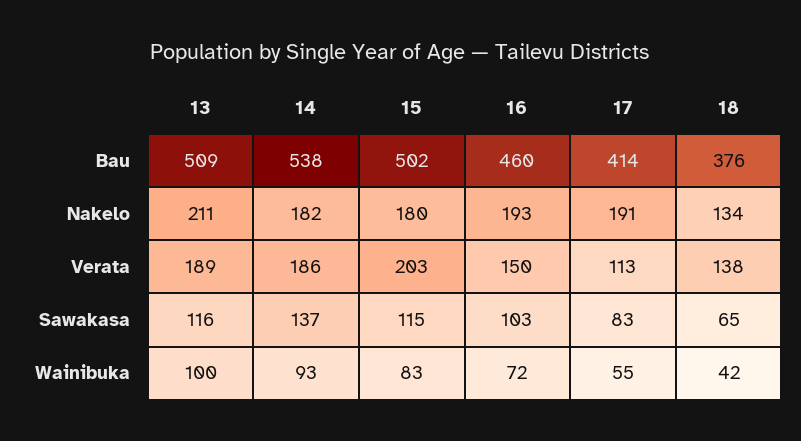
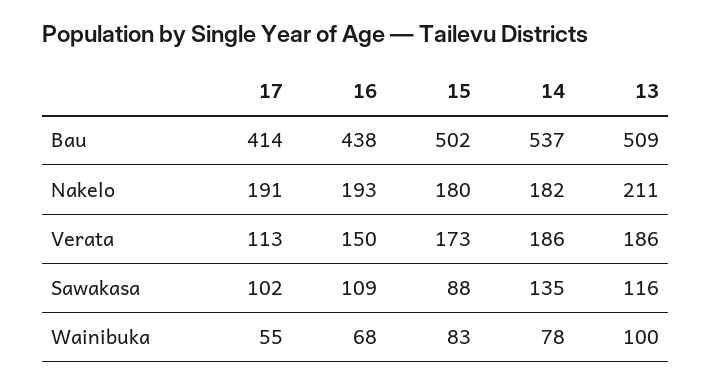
14, Bau: 538 -> 537
16, Bau: 460 -> 438
18, Bau: 376 -> none
18, Nakelo: 134 -> none
13, Verata: 189 -> 186
15, Verata: 203 -> 173
18, Verata: 138 -> none
14, Sawakasa: 137 -> 135
15, Sawakasa: 115 -> 88
16, Sawakasa: 103 -> 109
17, Sawakasa: 83 -> 102
18, Sawakasa: 65 -> none
14, Wainibuka: 93 -> 78
16, Wainibuka: 72 -> 68
18, Wainibuka: 42 -> none

